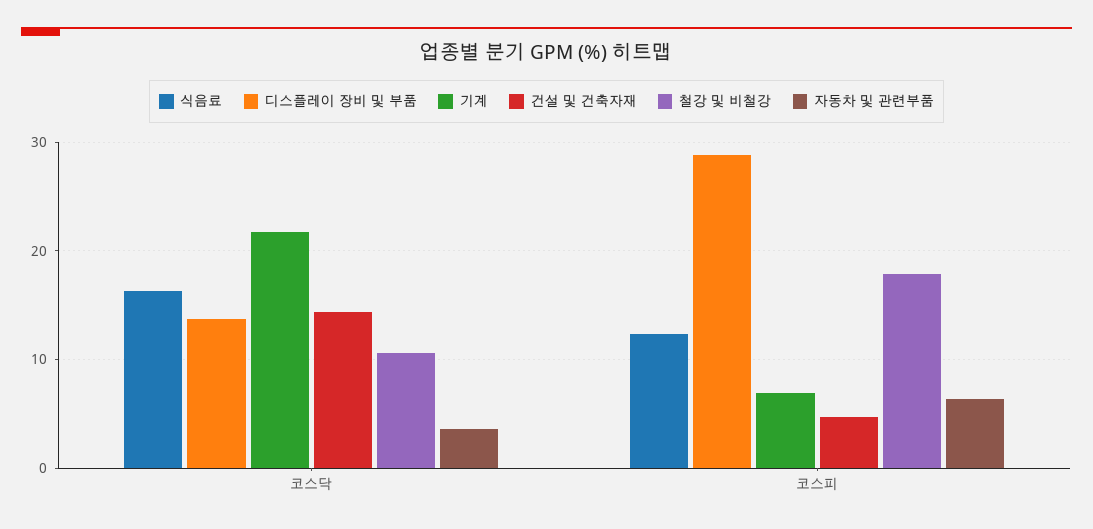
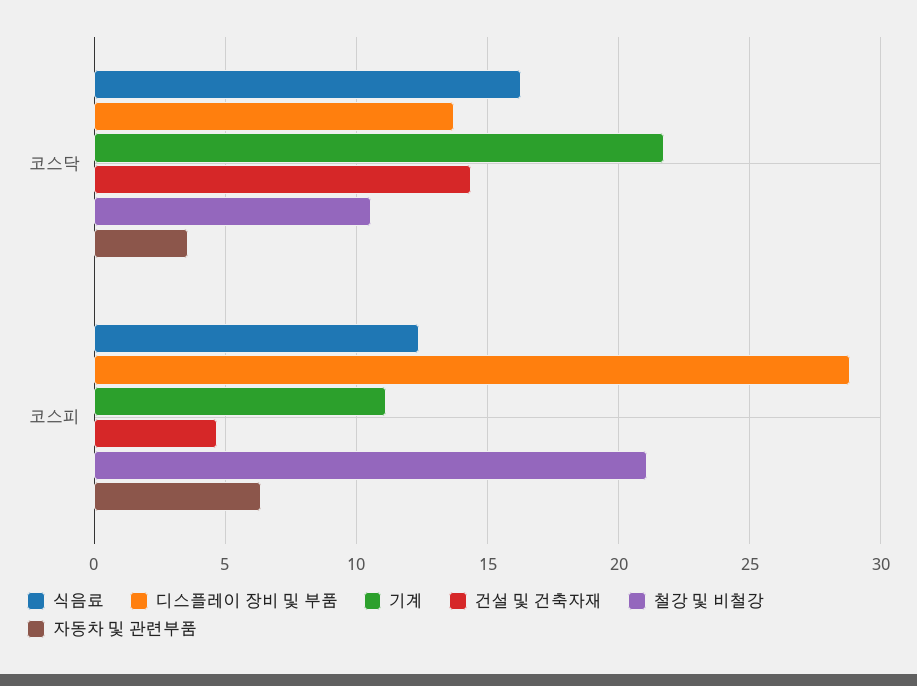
기계, 코스피: 7 -> 11
철강 및 비철강, 코스피: 18 -> 21

